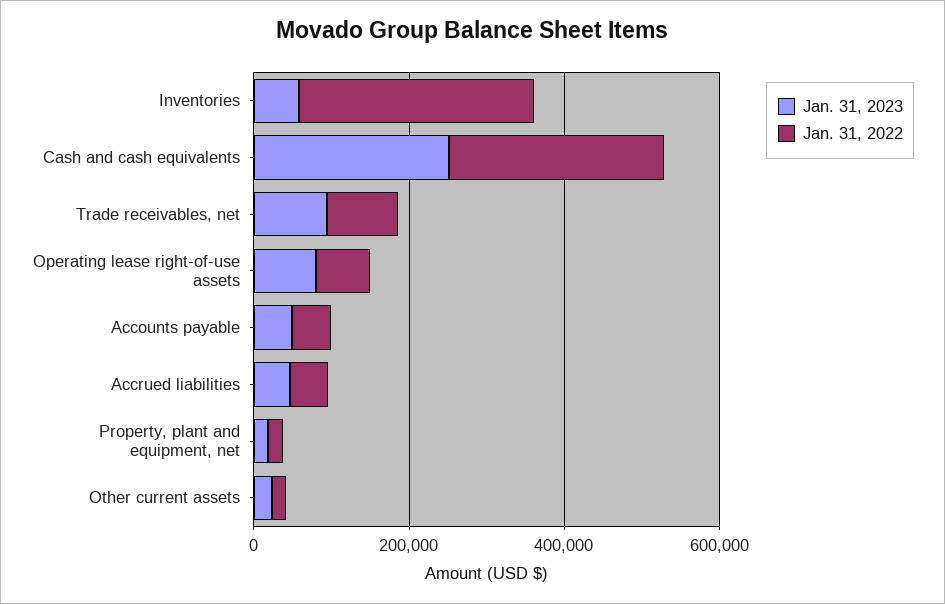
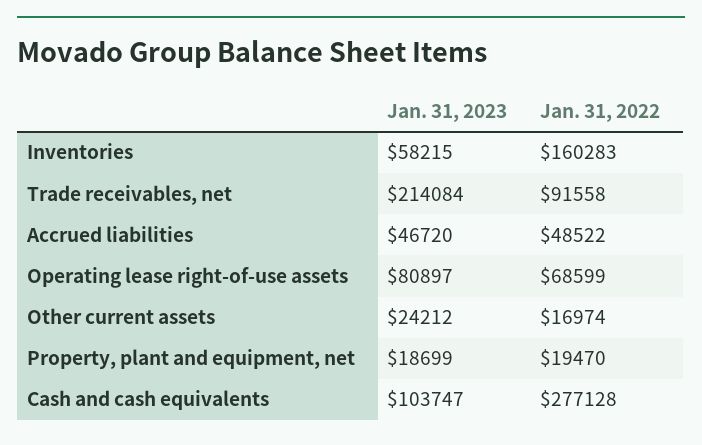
Jan. 31, 2022, Inventories: 300000 -> 160283
Jan. 31, 2023, Cash and cash equivalents: 250000 -> 103747
Jan. 31, 2023, Trade receivables, net: 100000 -> 214084
Jan. 31, 2023, Accounts payable: 50000 -> none
Jan. 31, 2022, Accounts payable: 50000 -> none

